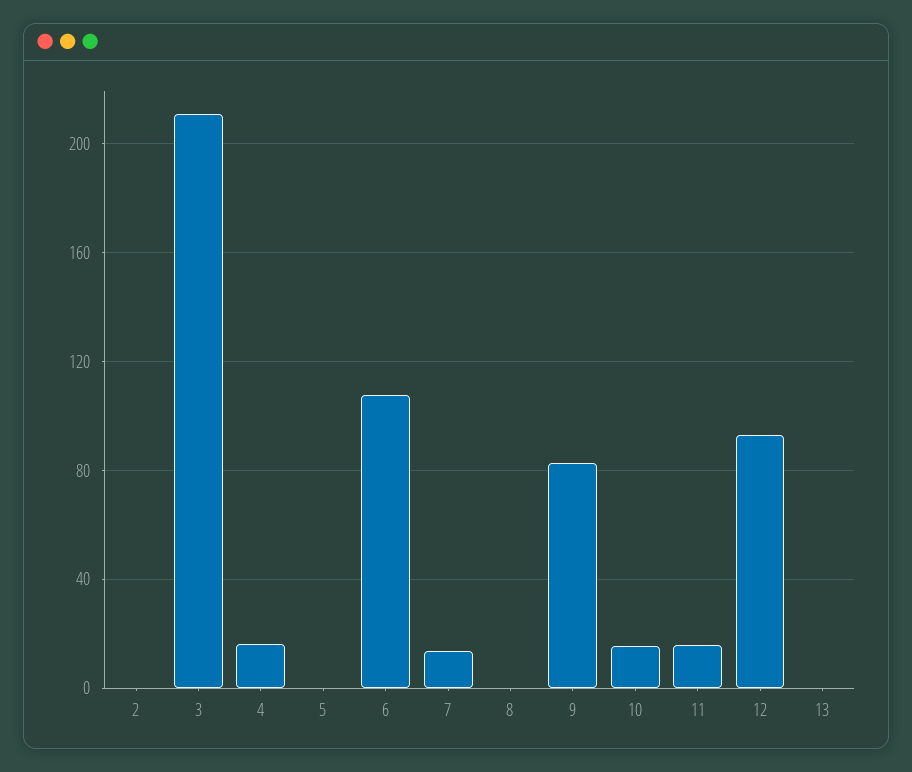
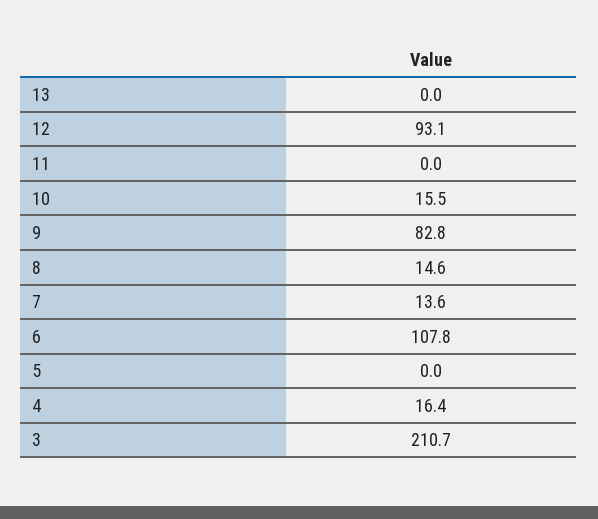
2: 0 -> none
8: 0 -> 14.6
11: 15 -> 0

